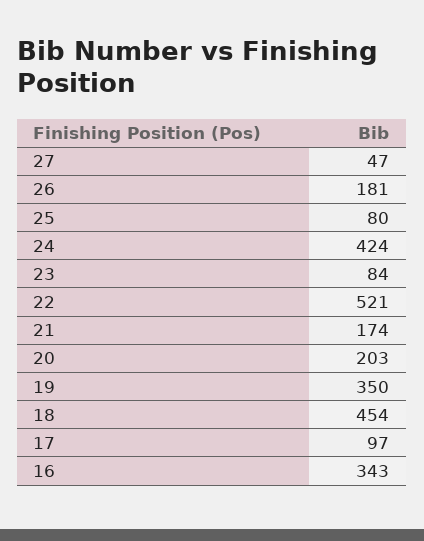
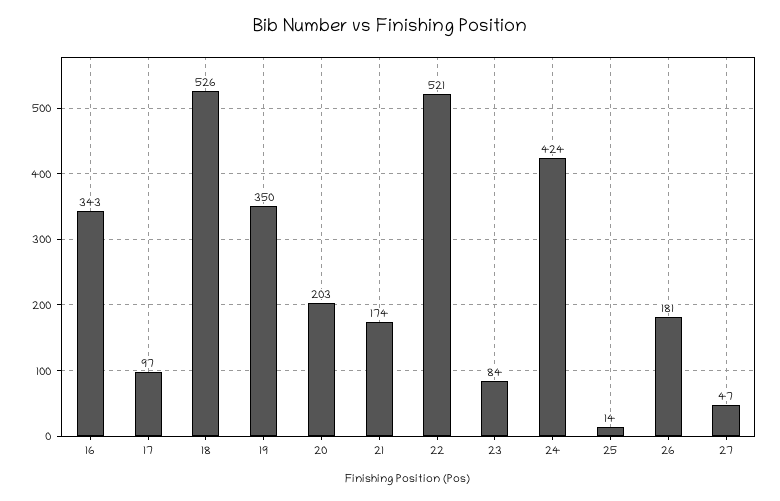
25: 80 -> 14
18: 454 -> 526

